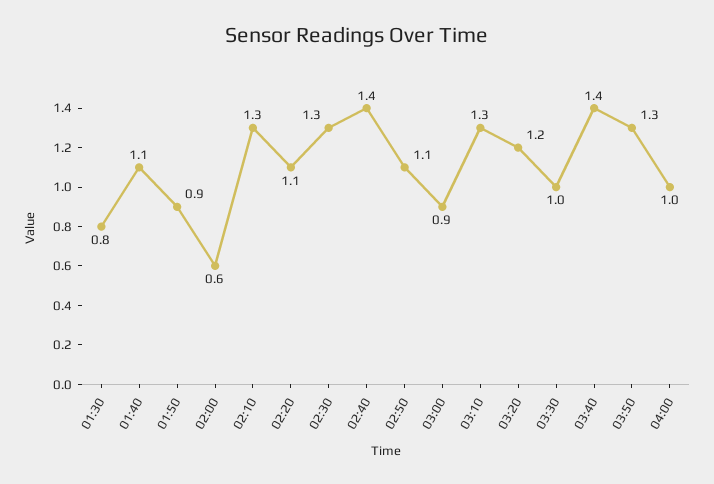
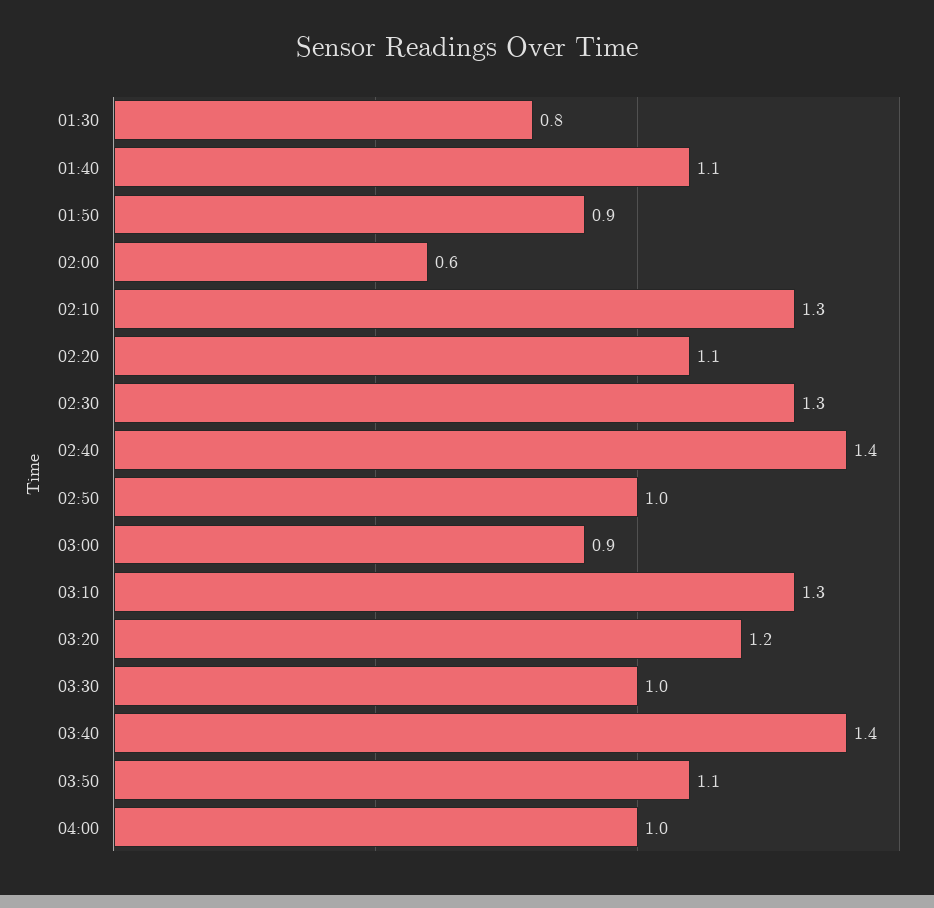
02:50: 1.1 -> 1
03:50: 1.3 -> 1.1

